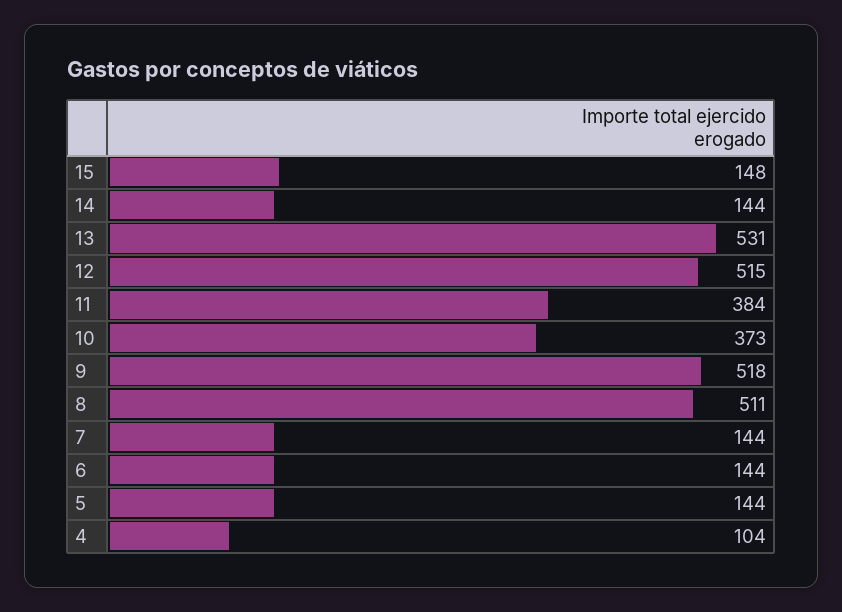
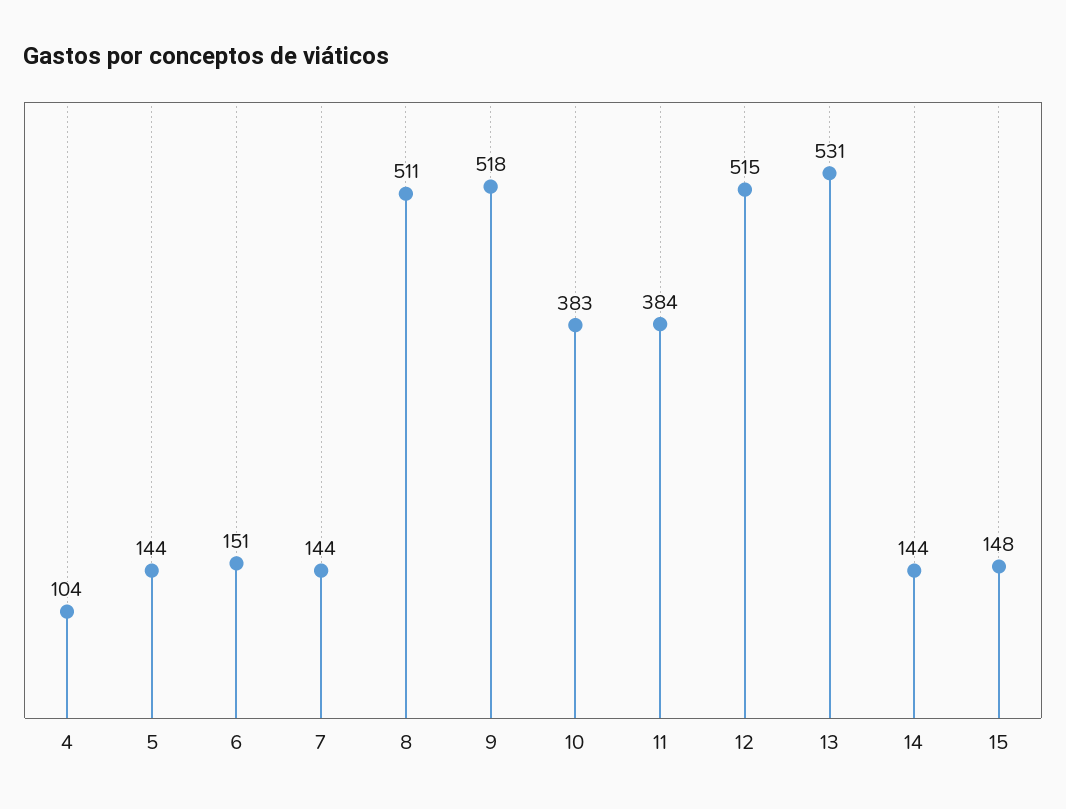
10: 373 -> 383
6: 144 -> 151

